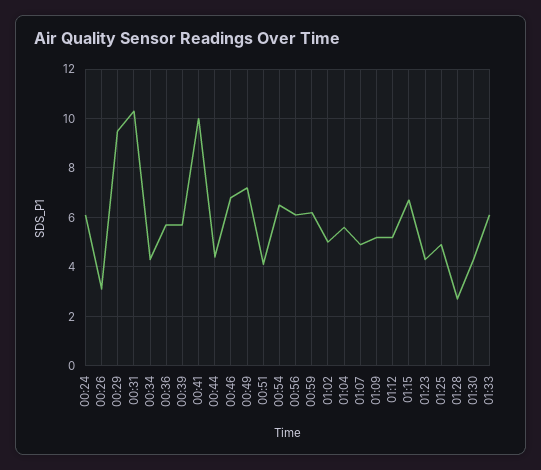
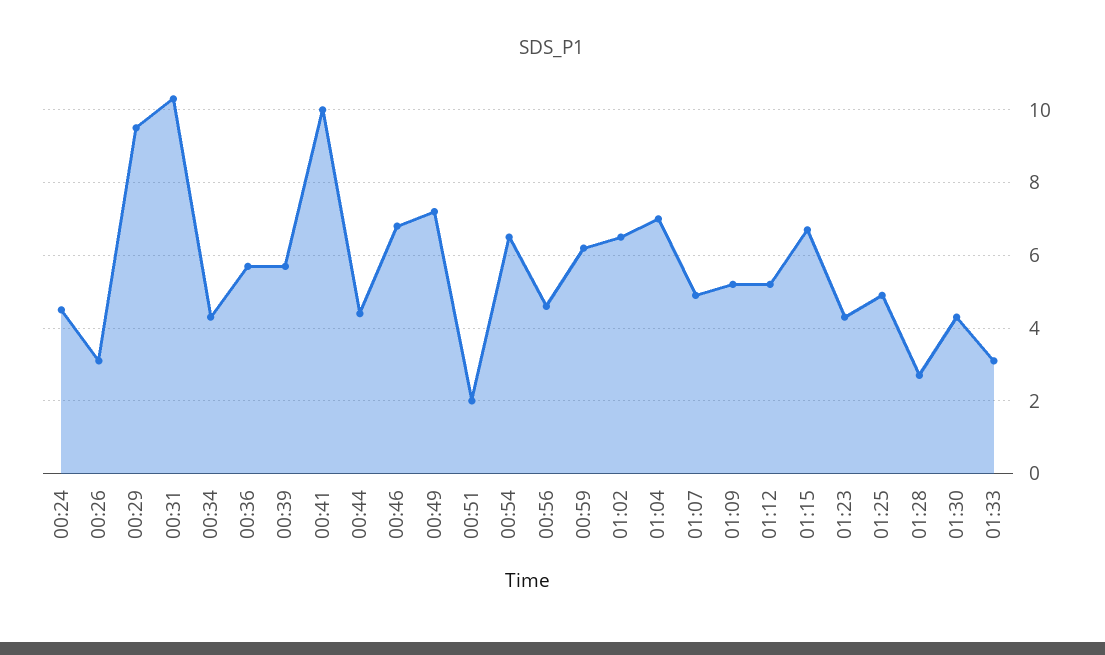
00:24: 6 -> 4.5
00:51: 4 -> 2
00:56: 6 -> 4.5
01:02: 5 -> 6.5
01:04: 5.5 -> 7
01:33: 6 -> 3

